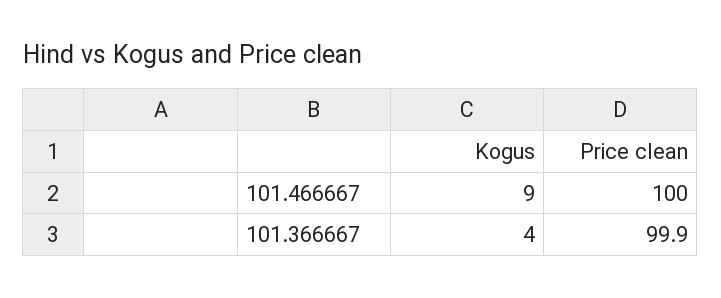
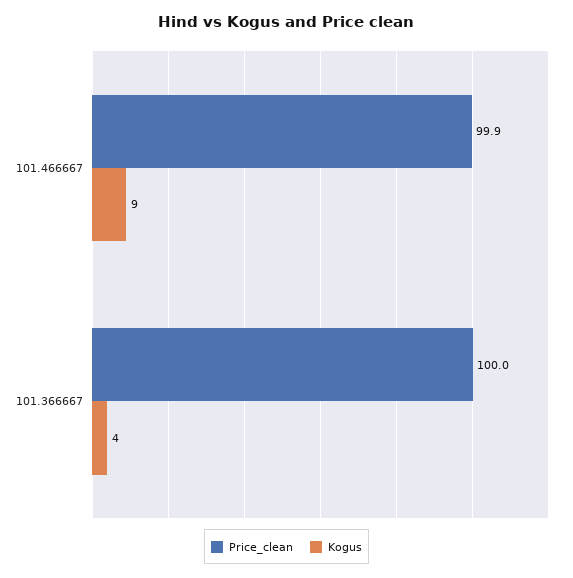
Price clean, 101.466667: 100 -> 99.9
Price clean, 101.366667: 99.9 -> 100

